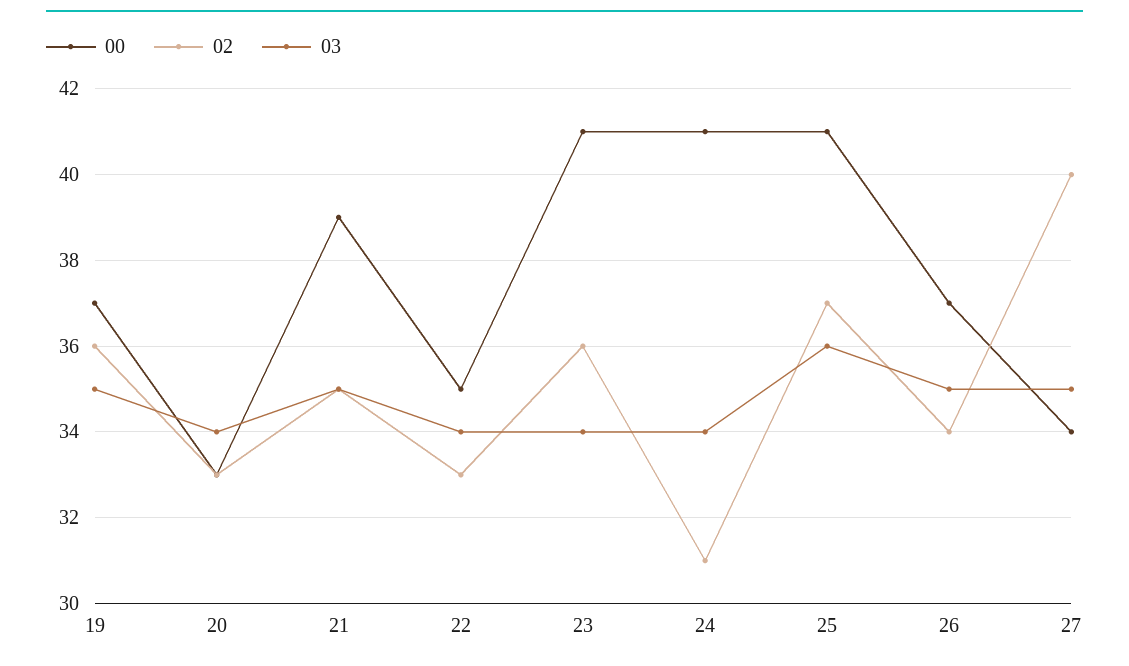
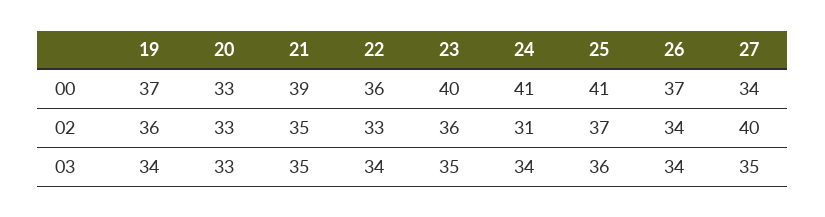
03, 19: 35 -> 34
03, 20: 34 -> 33
00, 22: 35 -> 36
00, 23: 41 -> 40
03, 23: 34 -> 35
03, 26: 35 -> 34

